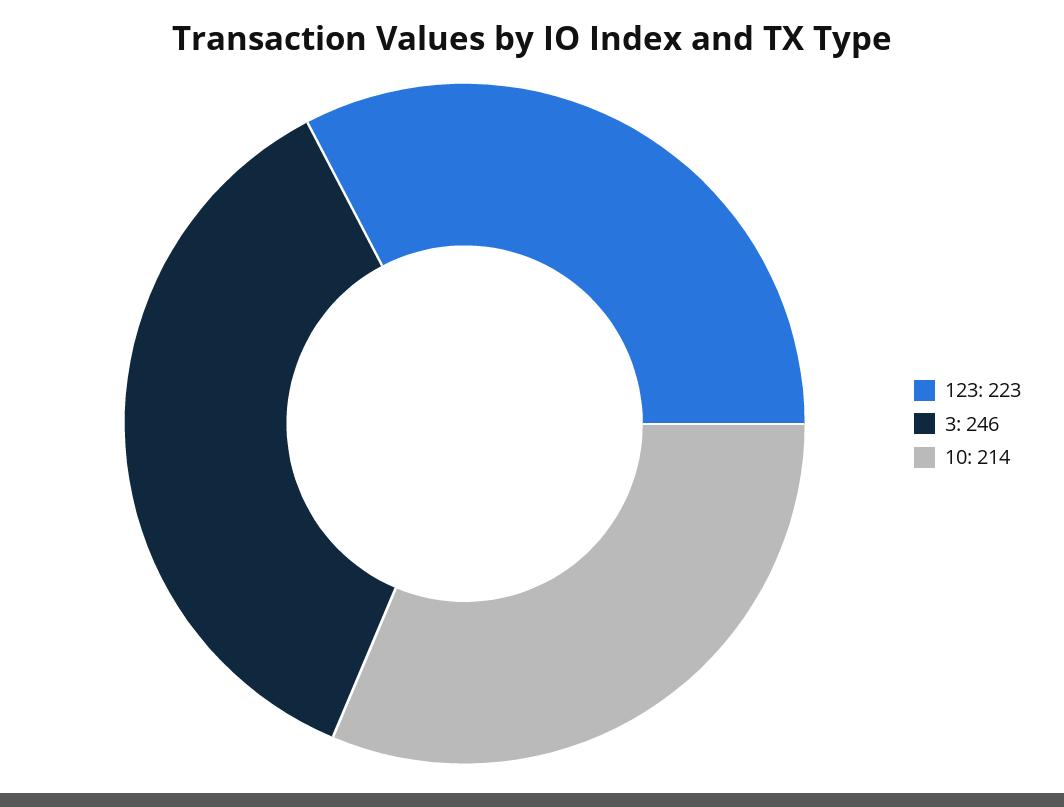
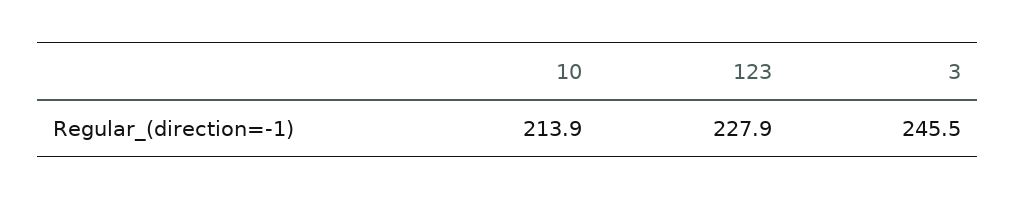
123: 223 -> 227.9

